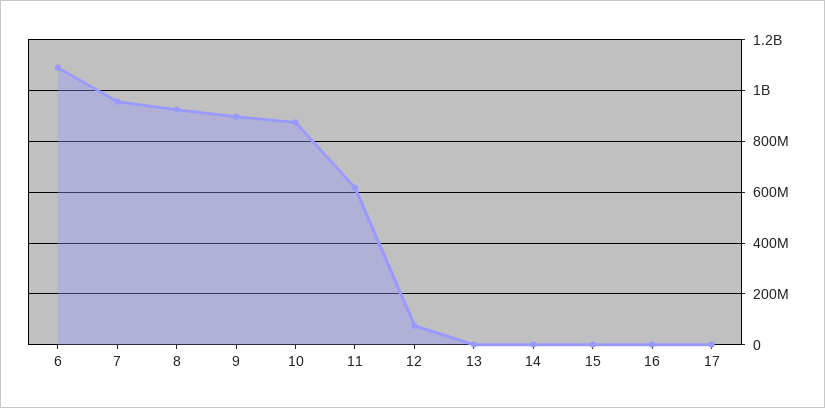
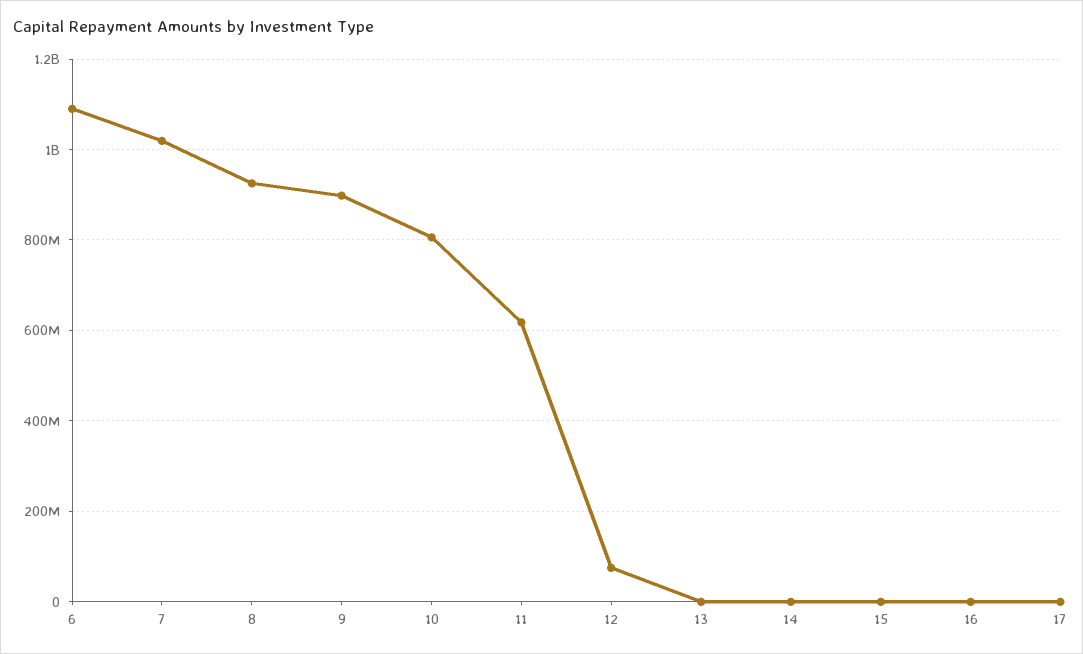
7: 950000000 -> 1020000000
10: 875000000 -> 800000000

